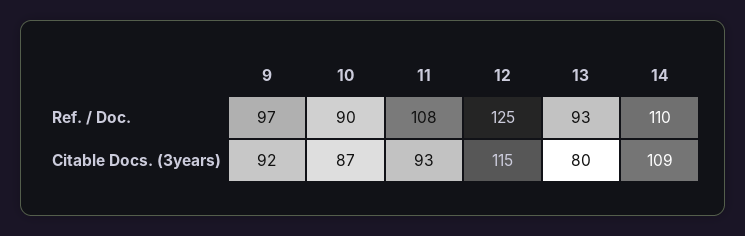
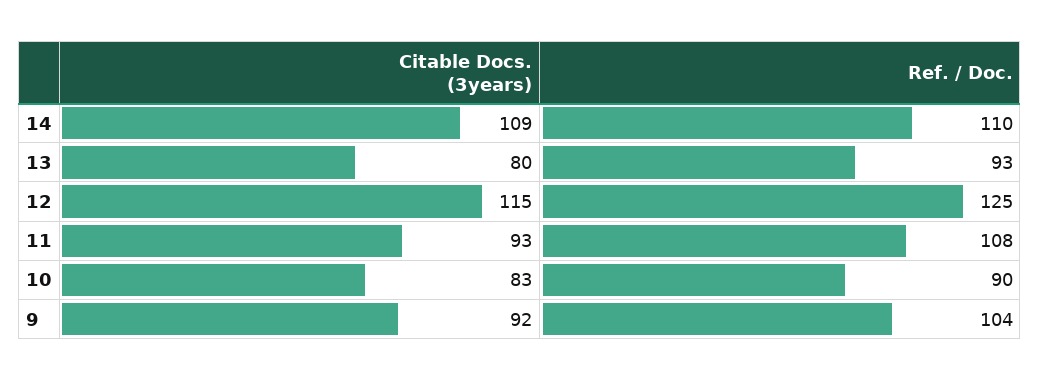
9, Ref. / Doc.: 97 -> 104
10, Citable Docs. (3years): 87 -> 83

